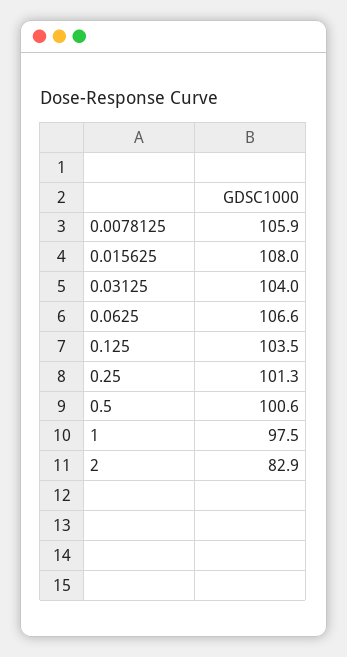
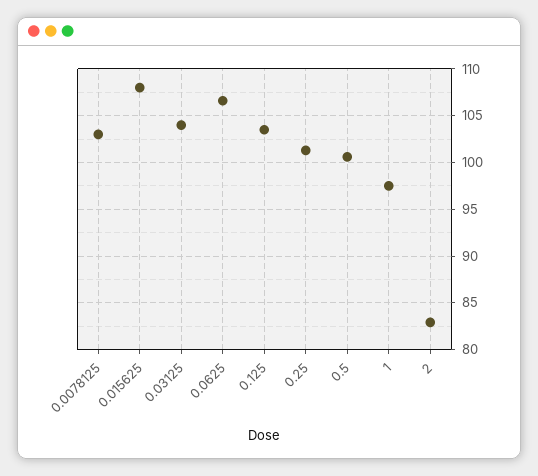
0.0078125: 105.9 -> 103

